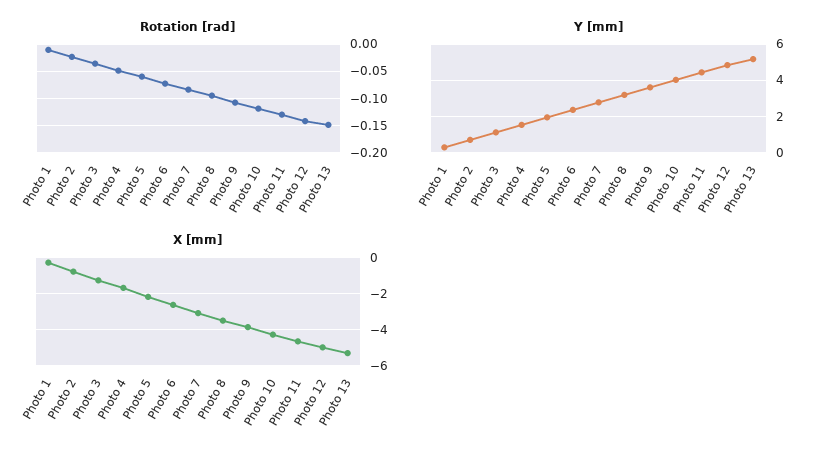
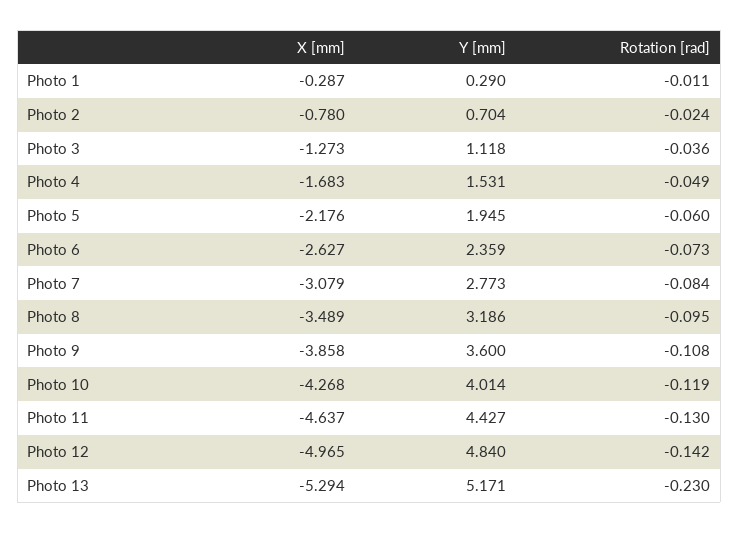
Rotation [rad], Photo 13: -0.15 -> -0.23

